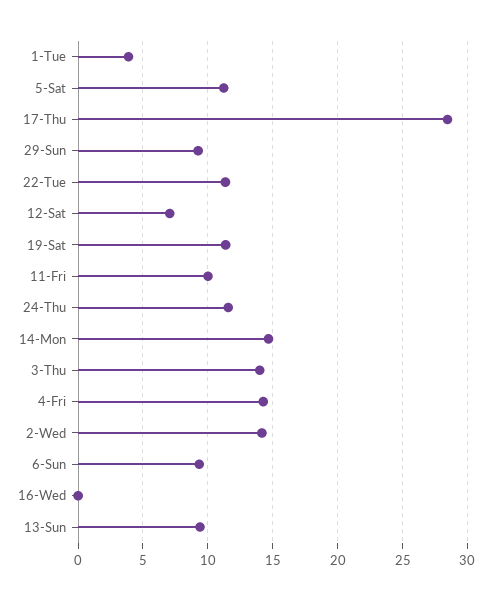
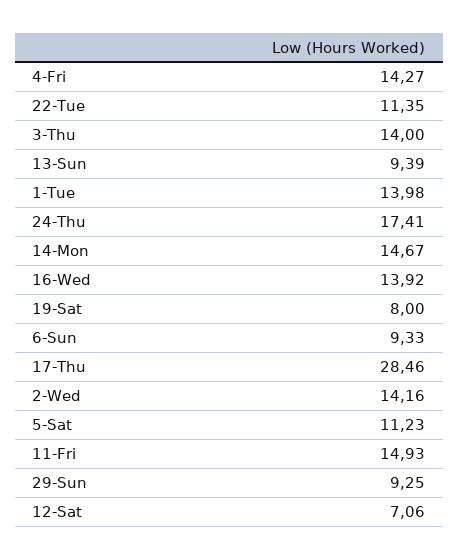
1-Tue: 4 -> 13.98
19-Sat: 11.5 -> 8
11-Fri: 10 -> 14.93
24-Thu: 11.5 -> 17.41
16-Wed: 0 -> 13.92

